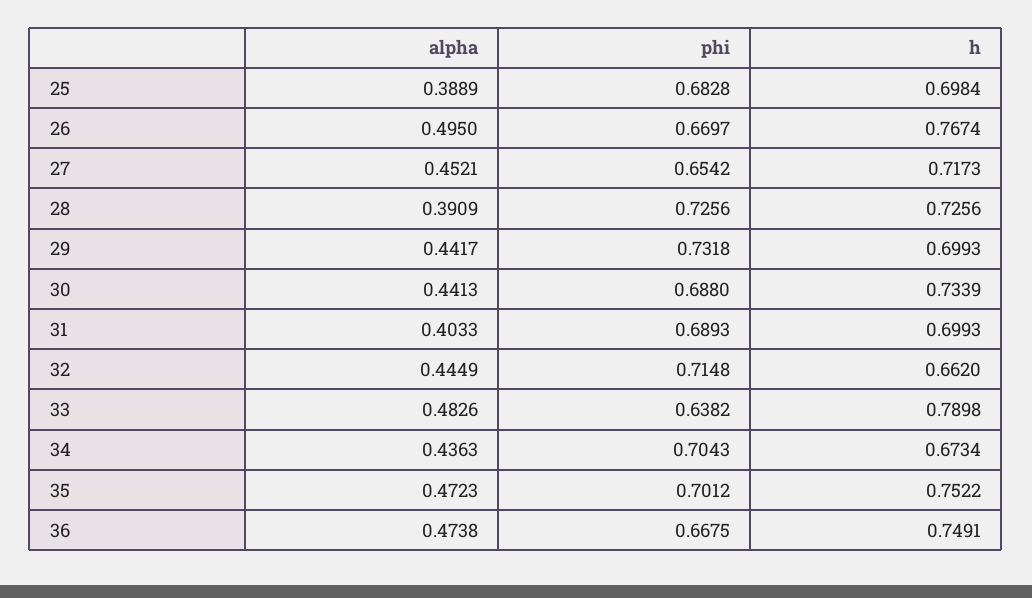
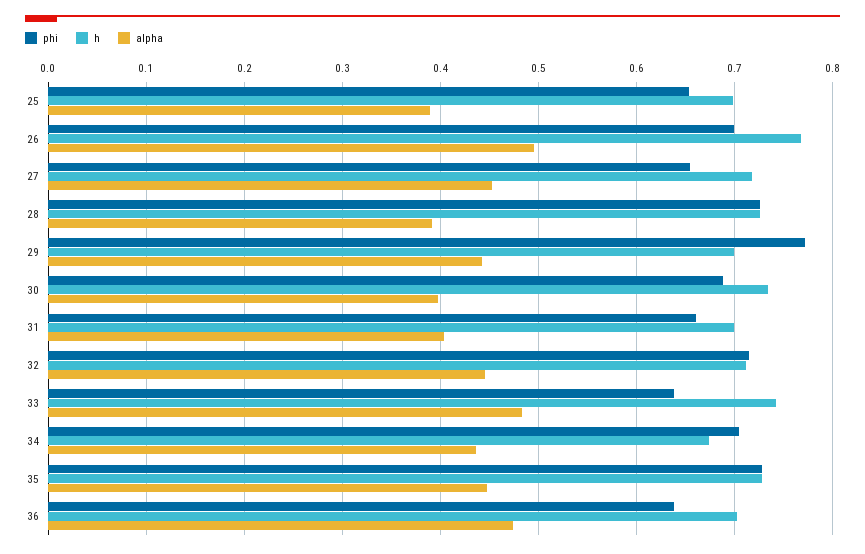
phi, 25: 0.6828 -> 0.65
phi, 26: 0.6697 -> 0.7
phi, 29: 0.7318 -> 0.77
alpha, 30: 0.4413 -> 0.4
phi, 31: 0.6893 -> 0.66
h, 32: 0.662 -> 0.71
h, 33: 0.7898 -> 0.74
alpha, 35: 0.4723 -> 0.45
phi, 35: 0.7012 -> 0.73
h, 35: 0.7522 -> 0.73
phi, 36: 0.6675 -> 0.64
h, 36: 0.7491 -> 0.7

